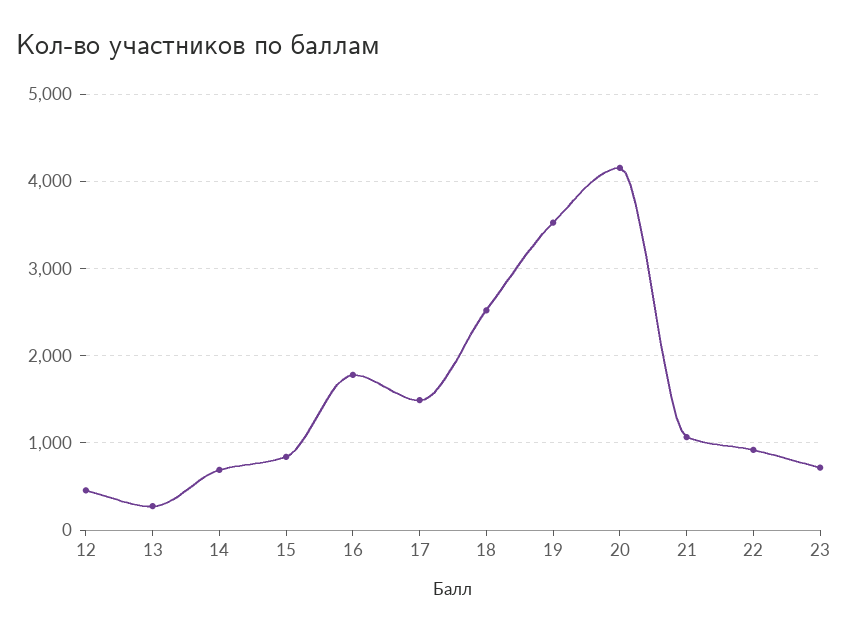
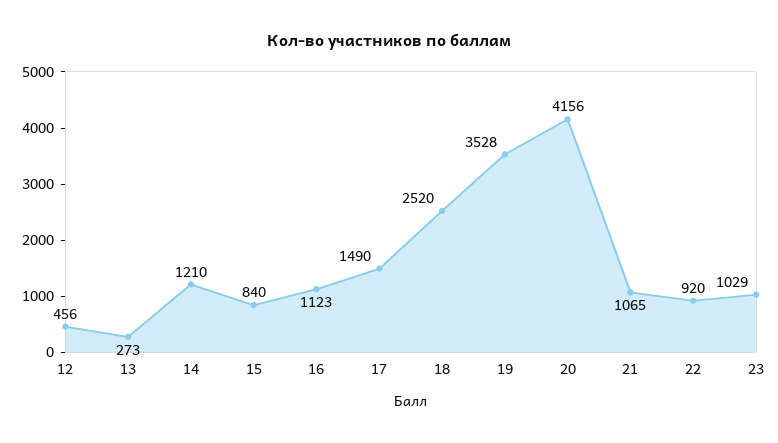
14: 700 -> 1210
16: 1800 -> 1123
23: 700 -> 1029

